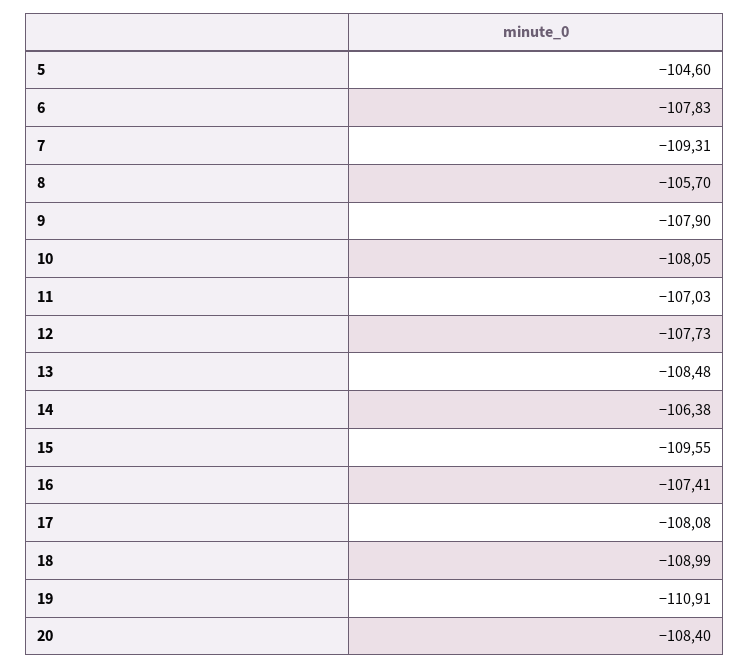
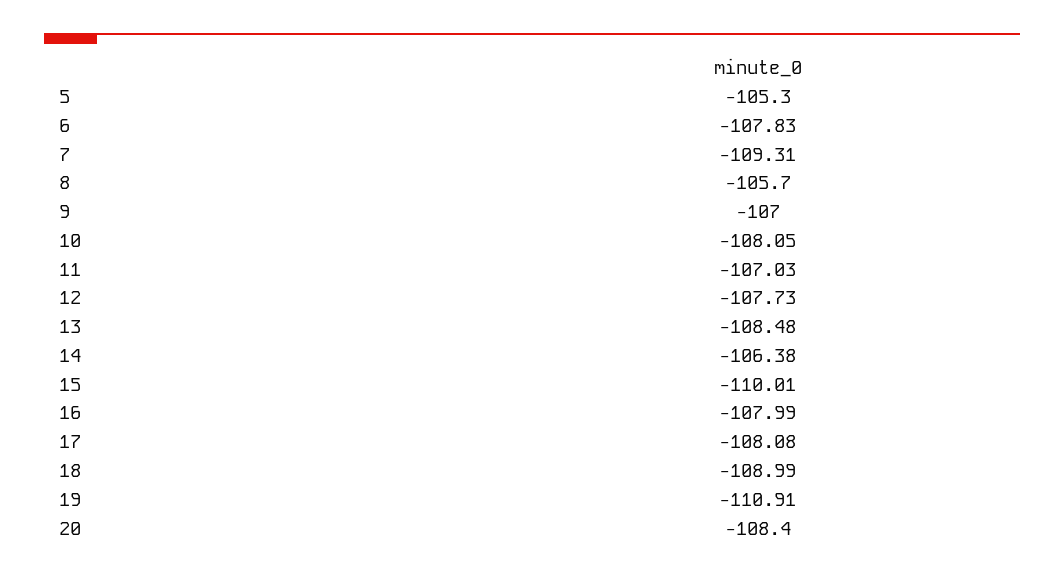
5: -104.6 -> -105.3
9: -107.9 -> -107
15: -109.55 -> -110.01
16: -107.41 -> -107.99

